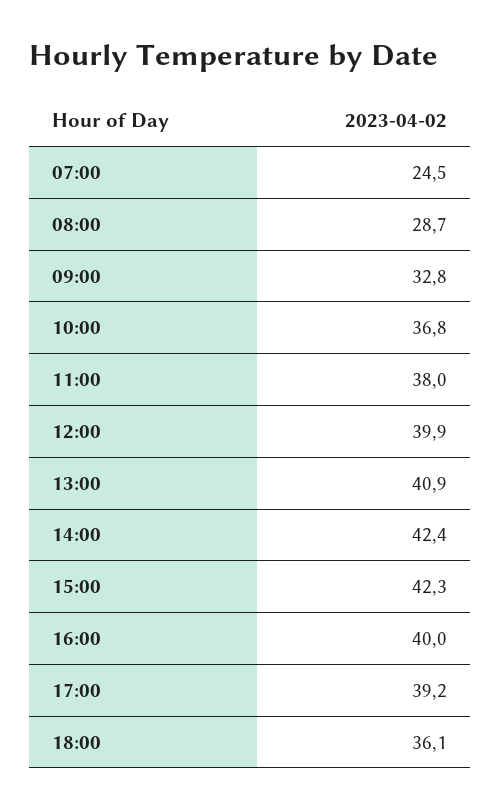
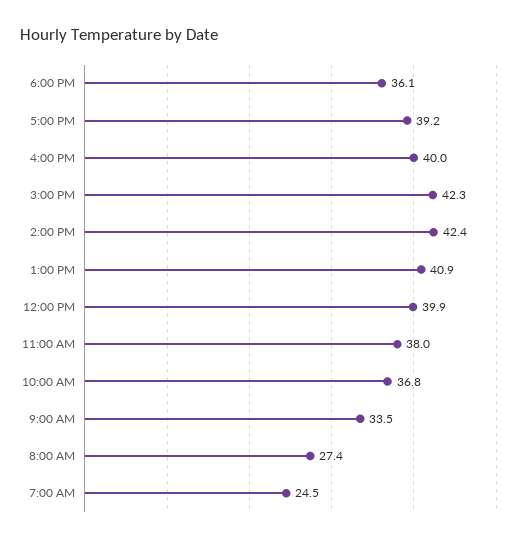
08:00: 28.7 -> 27.4
09:00: 32.8 -> 33.5

